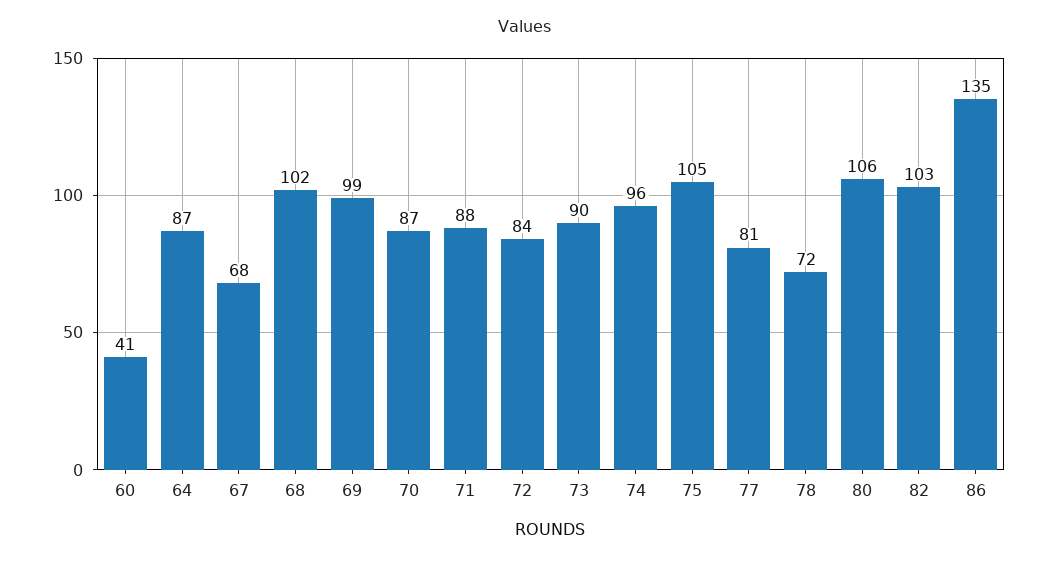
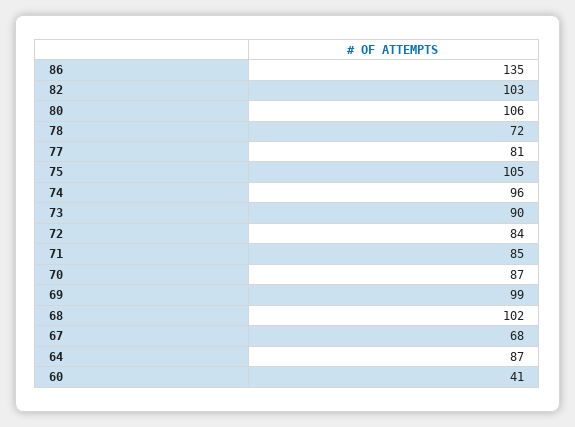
71: 88 -> 85

